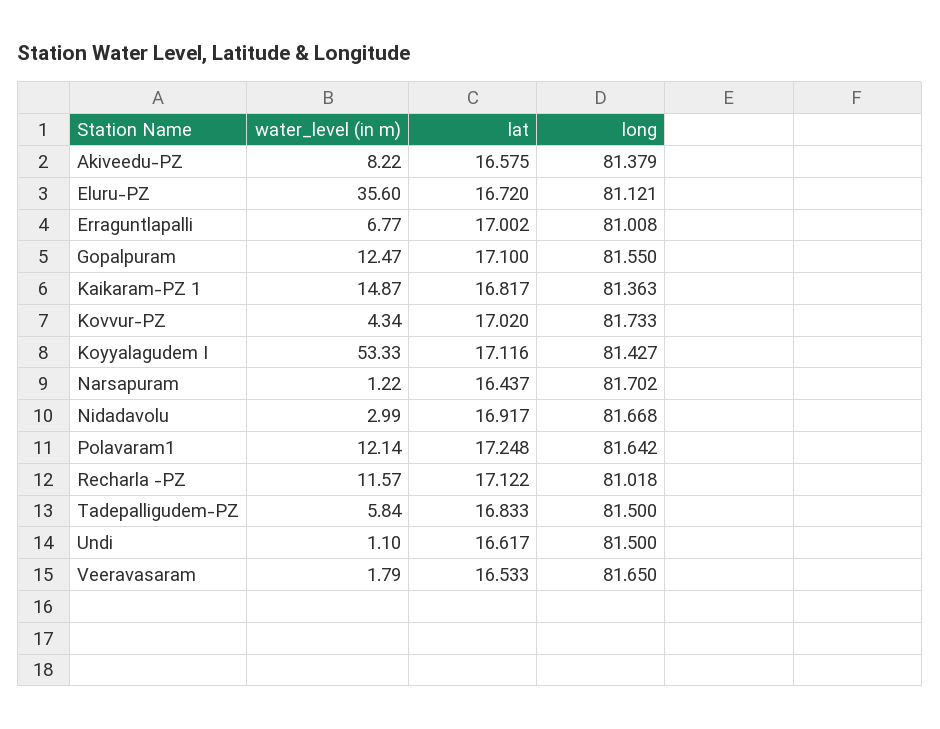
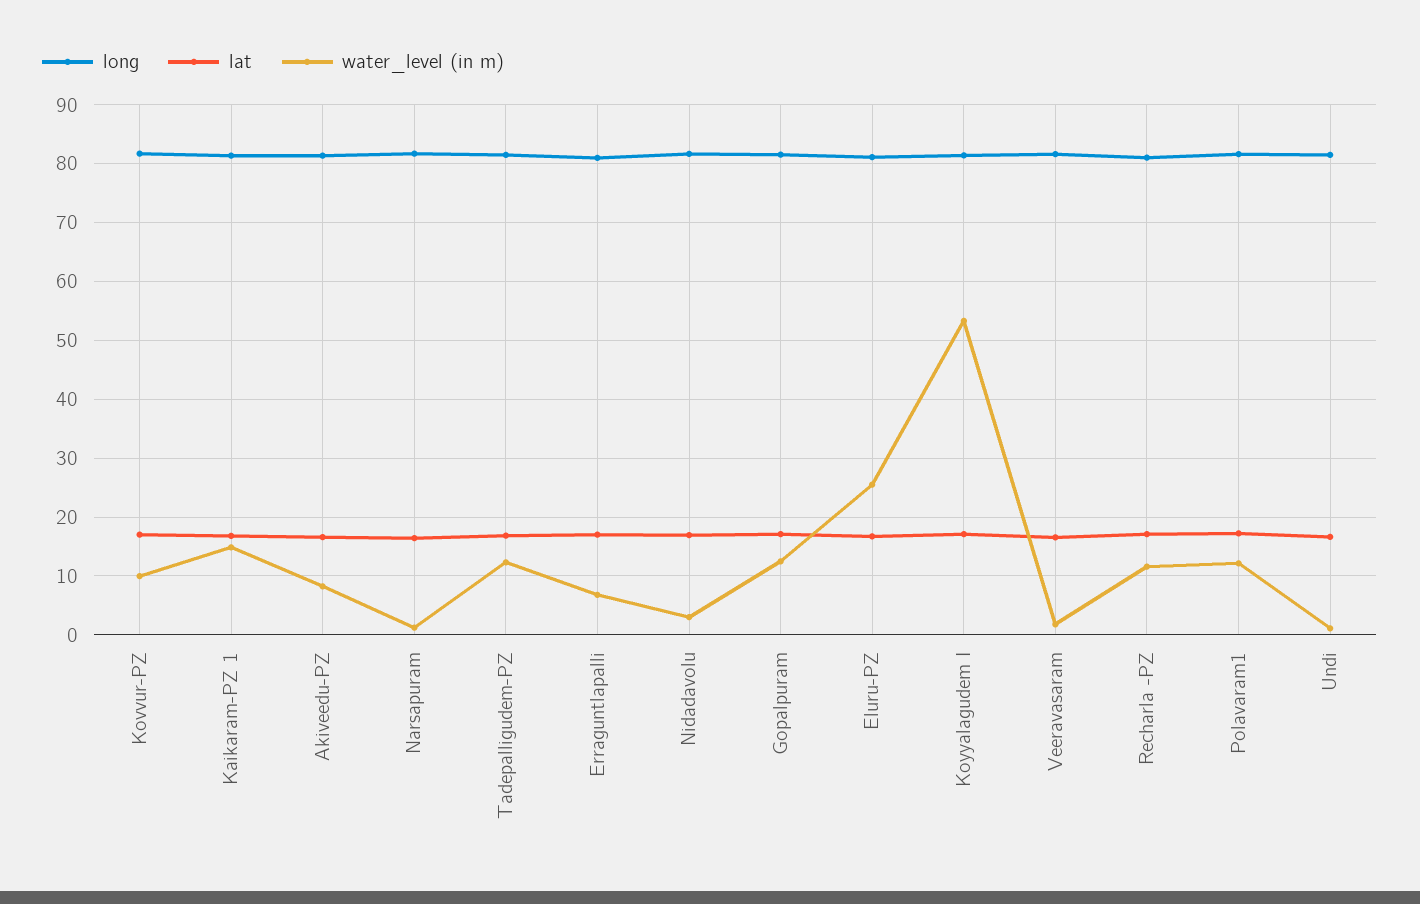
water_level (in m), Eluru-PZ: 35.6 -> 26
water_level (in m), Kovvur-PZ: 4.34 -> 10
water_level (in m), Tadepalligudem-PZ: 5.84 -> 12

